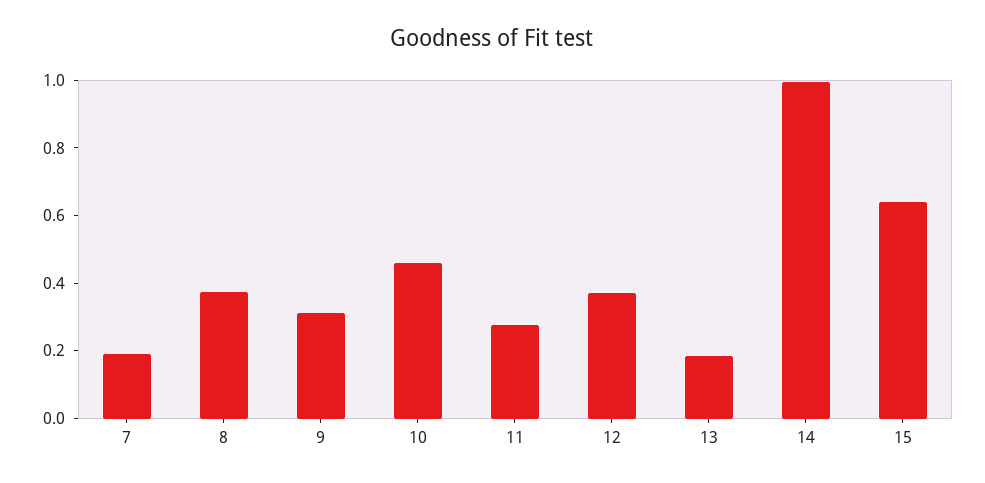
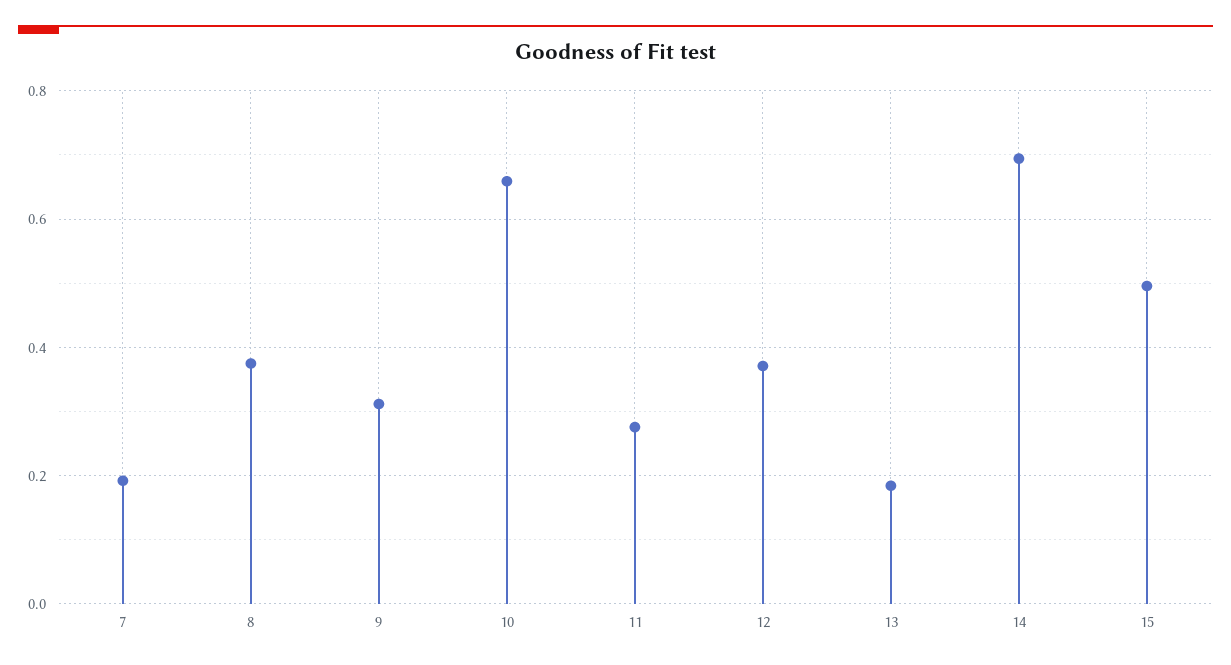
10: 0.45 -> 0.66
14: 1 -> 0.7
15: 0.65 -> 0.5

